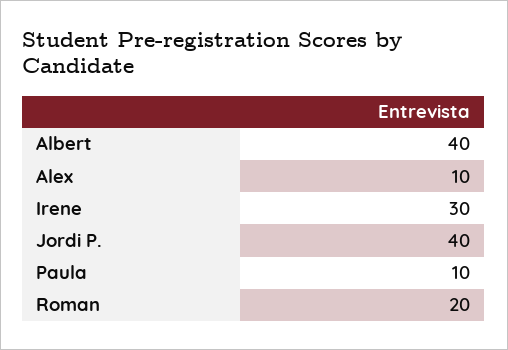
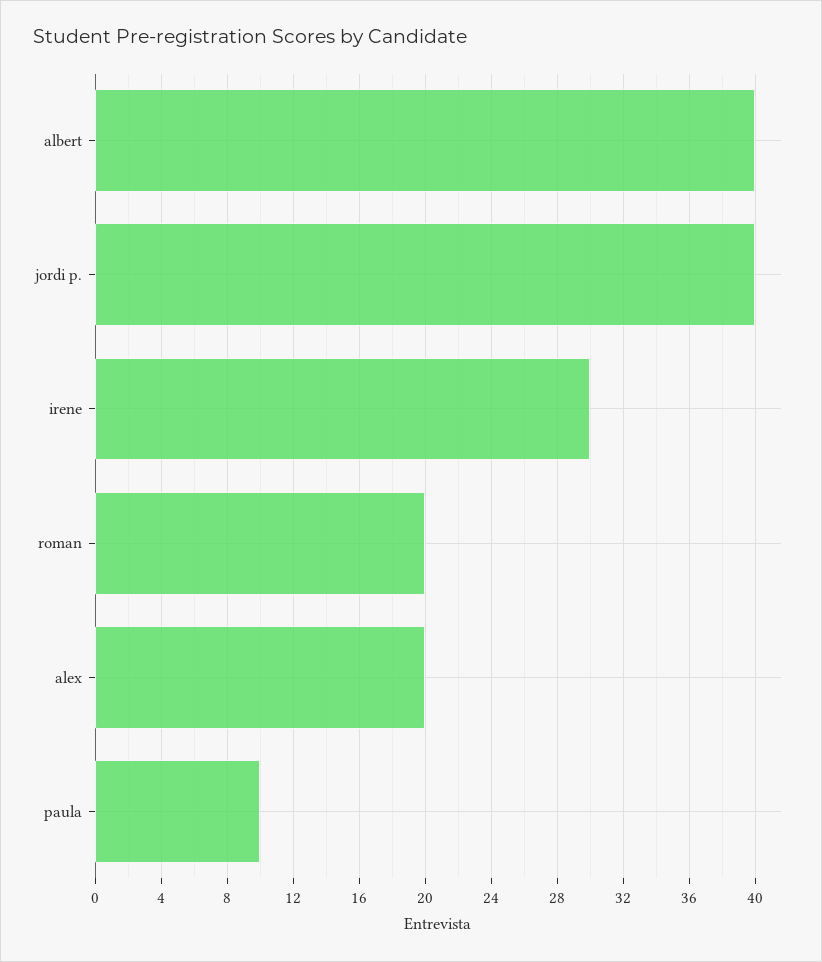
Alex: 10 -> 20

